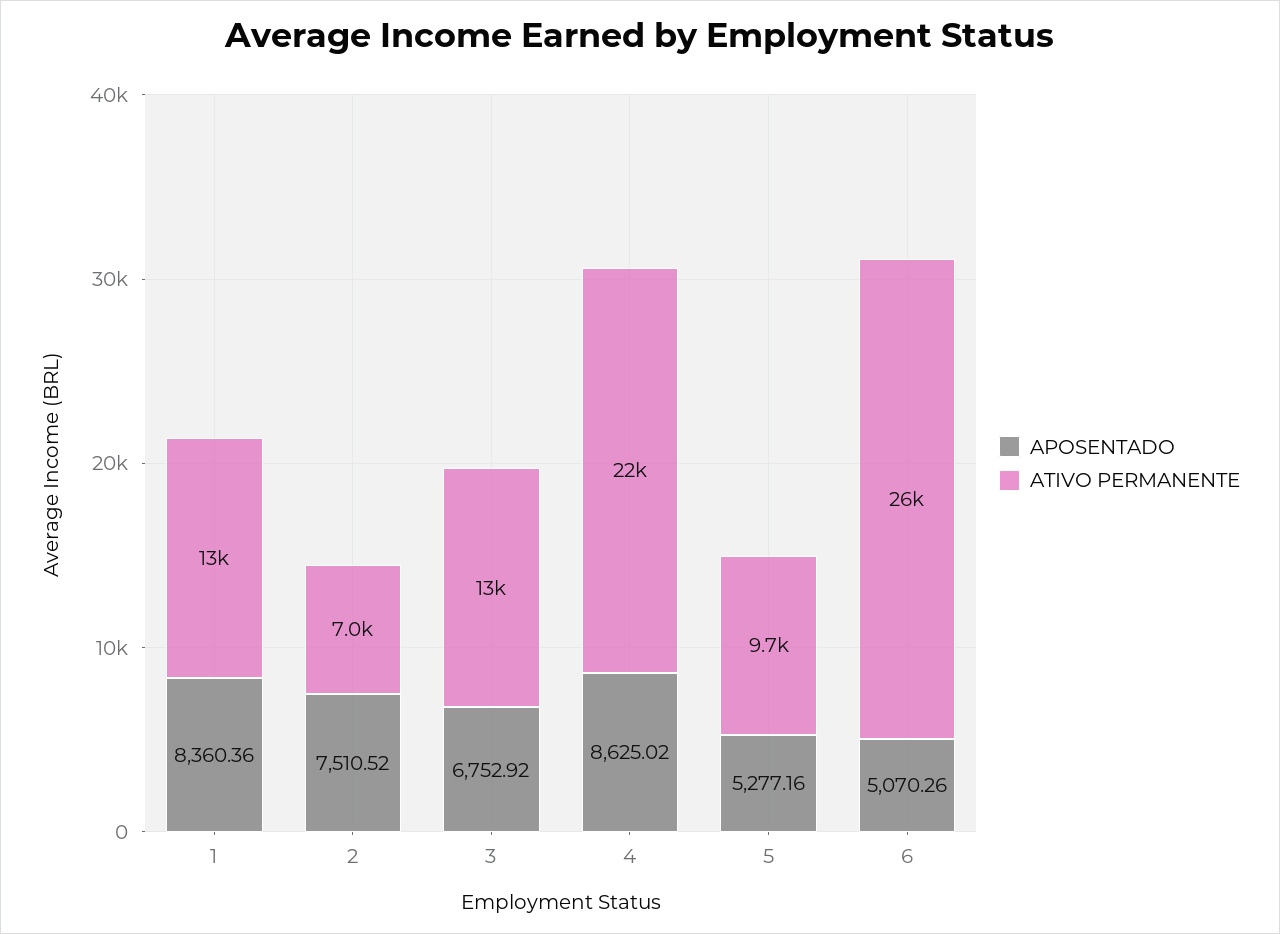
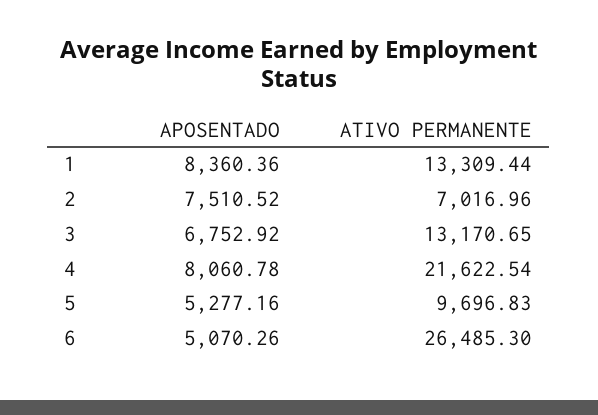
APOSENTADO, 4: 8625.02 -> 8060.78

